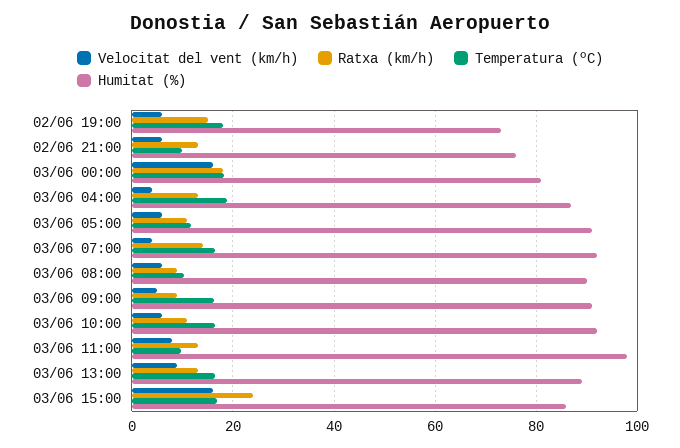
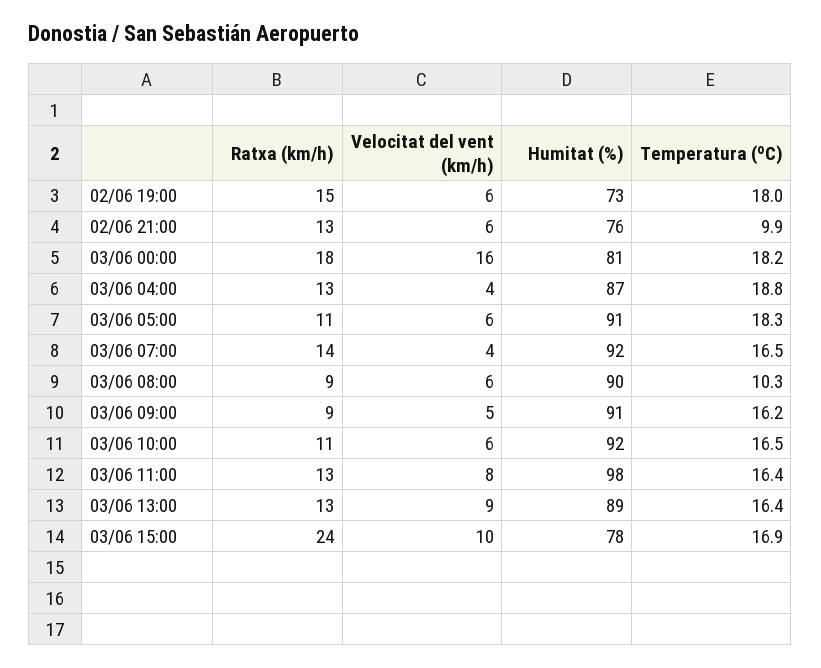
Temperatura (ºC), 03/06 05:00: 12 -> 18.3
Temperatura (ºC), 03/06 11:00: 10 -> 16.4
Velocitat del vent (km/h), 03/06 15:00: 16 -> 10
Humitat (%), 03/06 15:00: 86 -> 78

